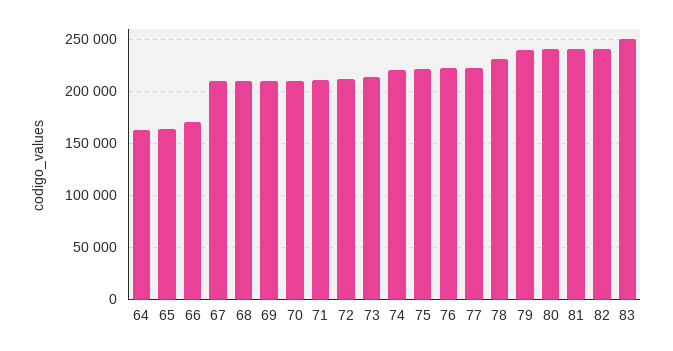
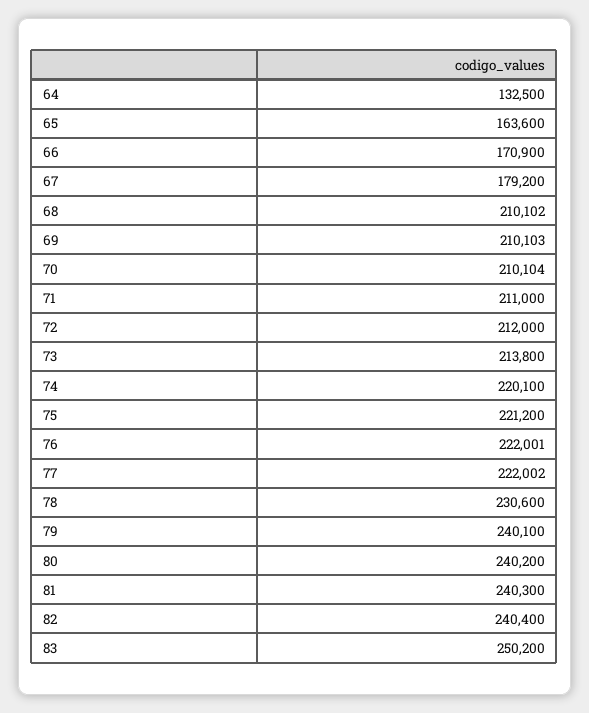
64: 160000 -> 132500
67: 210000 -> 179200

